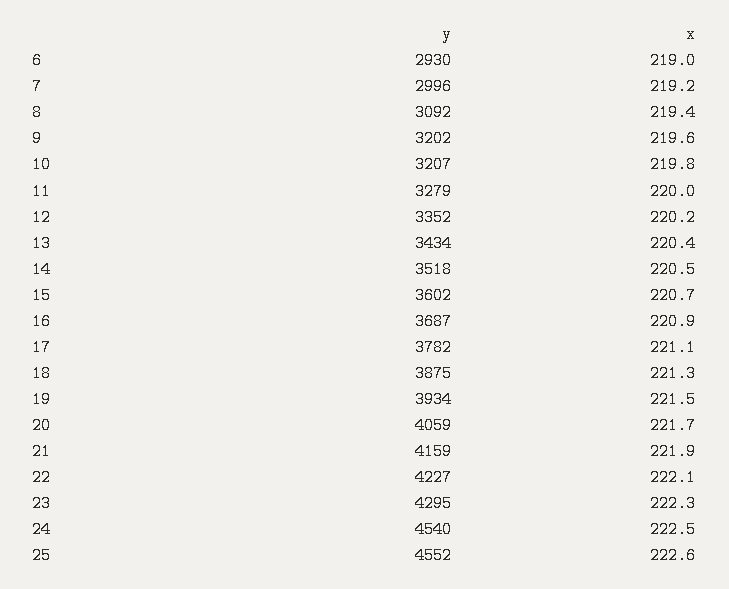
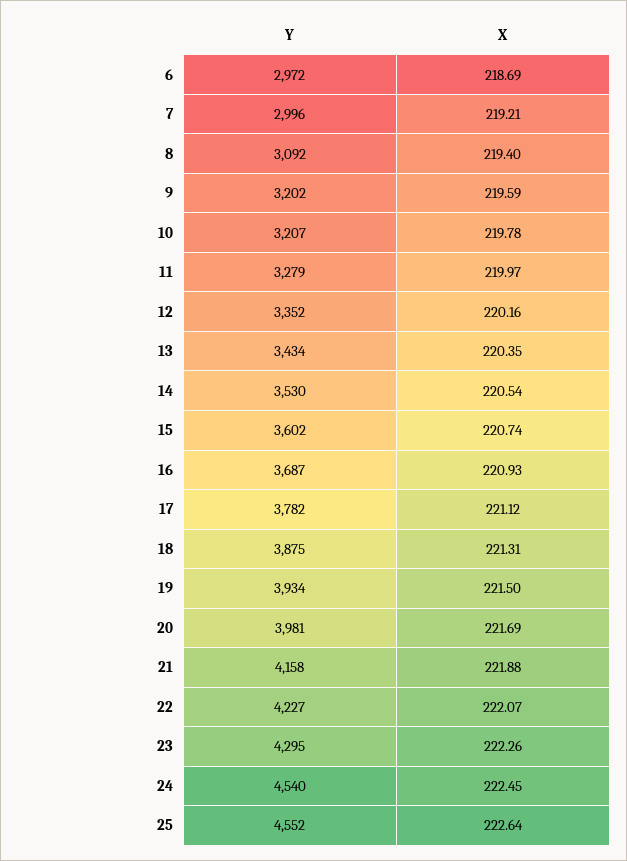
y, 6: 2930 -> 2972
x, 6: 219 -> 218.69
y, 14: 3518 -> 3530
y, 20: 4059 -> 3981
y, 21: 4159 -> 4158

